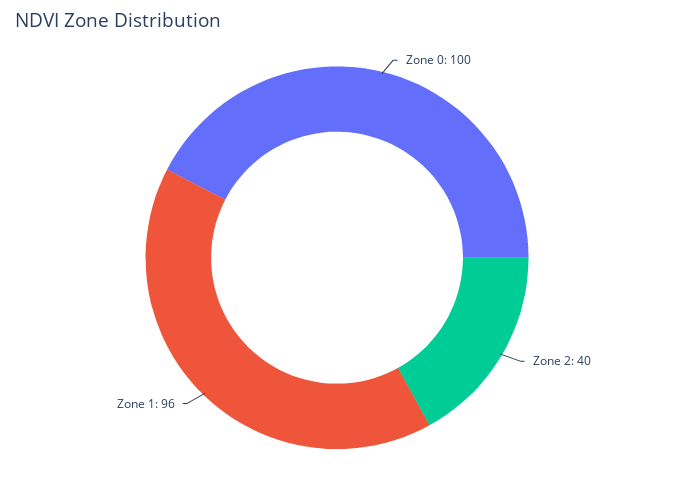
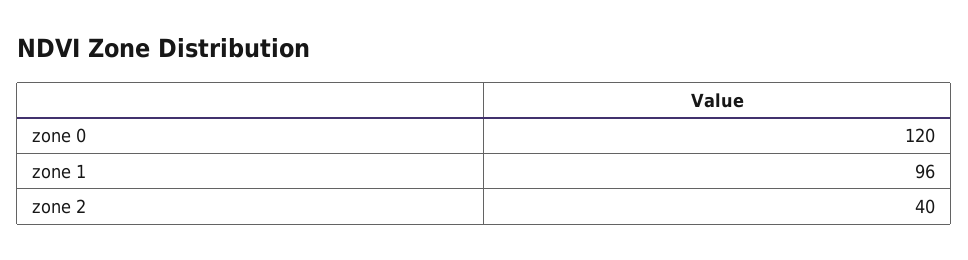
Zone 0: 100 -> 120

